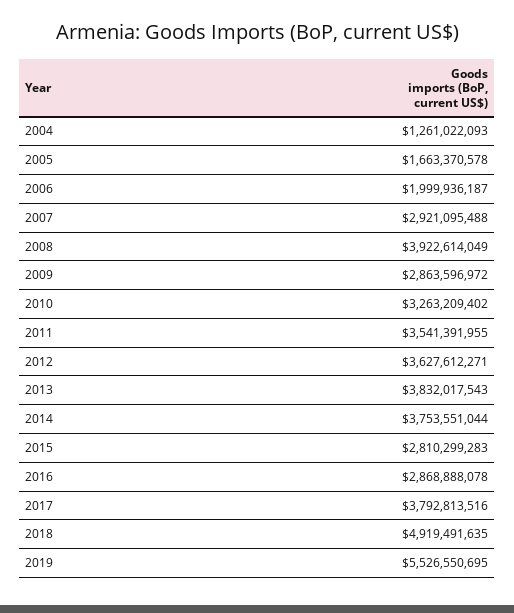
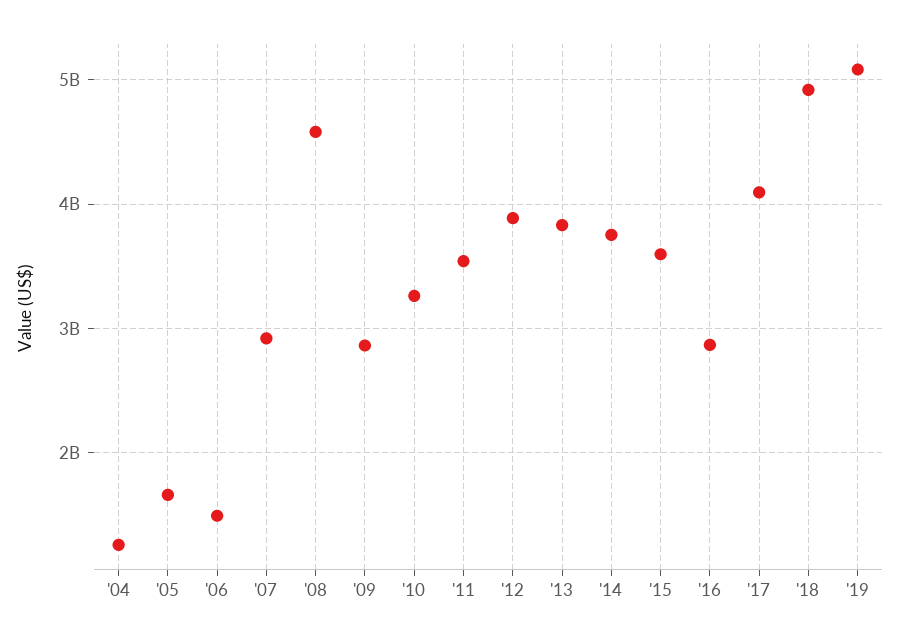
2006: 1999936187 -> 1500000000
2008: 3922614049 -> 4600000000
2012: 3627612271 -> 3900000000
2015: 2810299283 -> 3600000000
2017: 3792813516 -> 4100000000
2019: 5526550695 -> 5100000000

